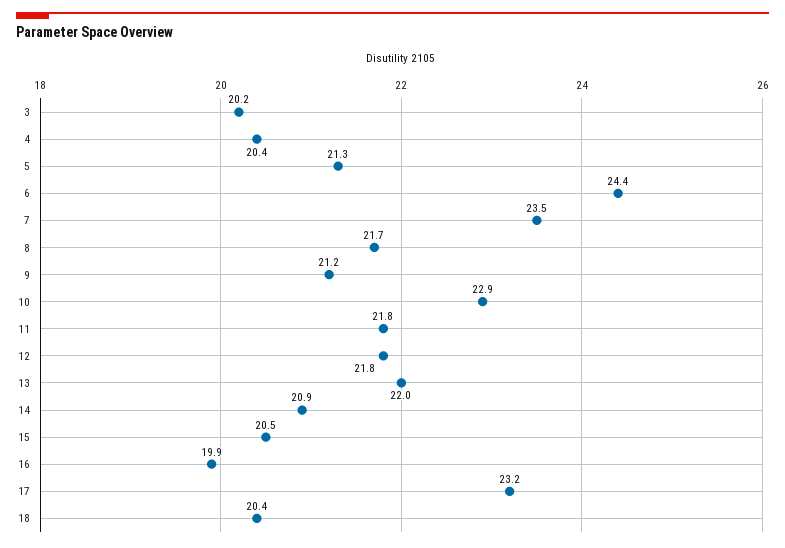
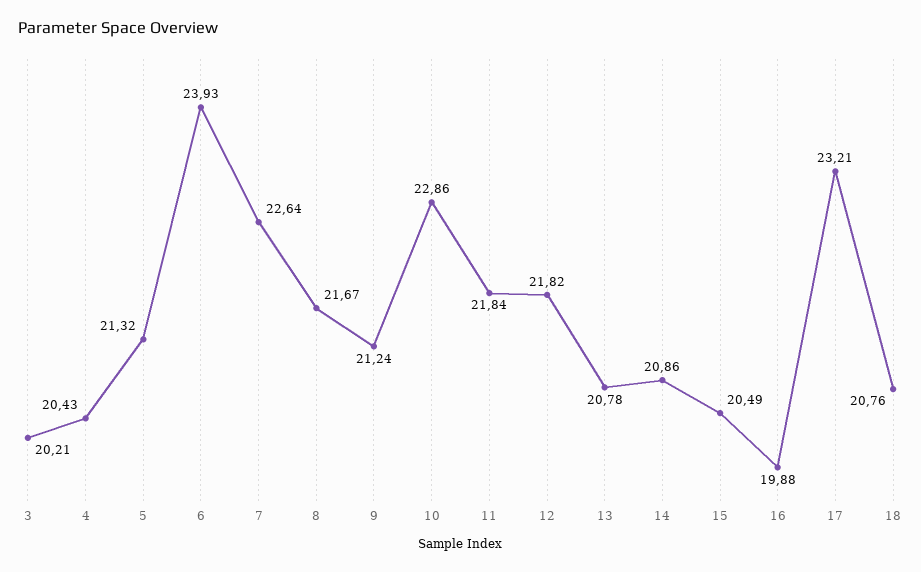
6: 24.4 -> 23.93
7: 23.5 -> 22.64
13: 22 -> 20.78
18: 20.4 -> 20.76

